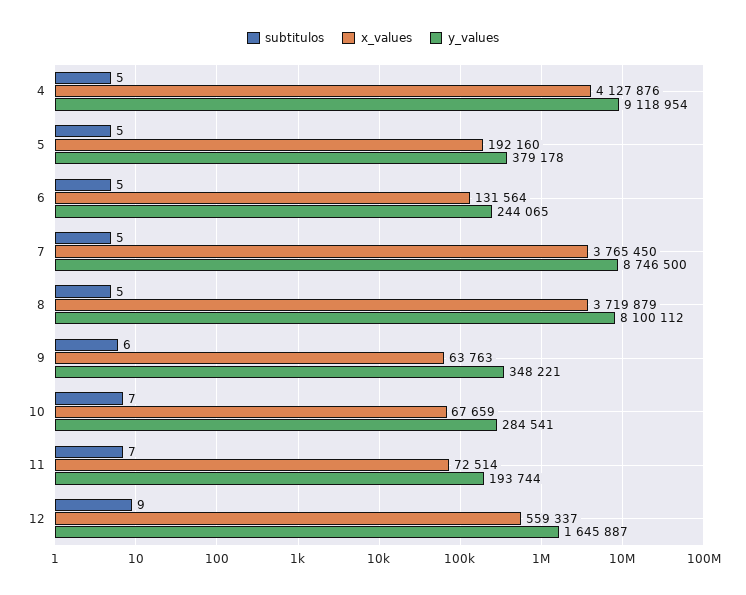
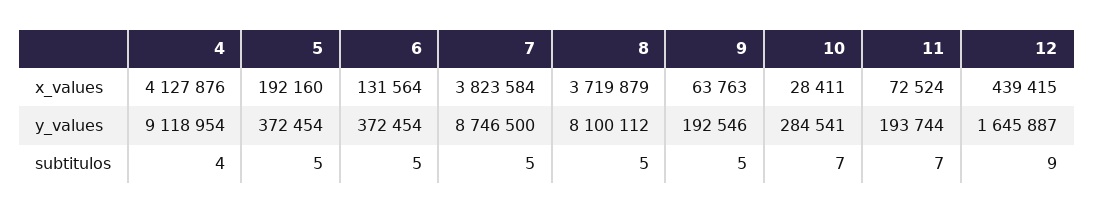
subtitulos, 4: 5 -> 4
y_values, 5: 379178 -> 372454
y_values, 6: 244065 -> 372454
x_values, 7: 3765450 -> 3823584
subtitulos, 9: 6 -> 5
y_values, 9: 348221 -> 192546
x_values, 10: 67659 -> 28411
x_values, 11: 72514 -> 72524
x_values, 12: 559337 -> 439415

